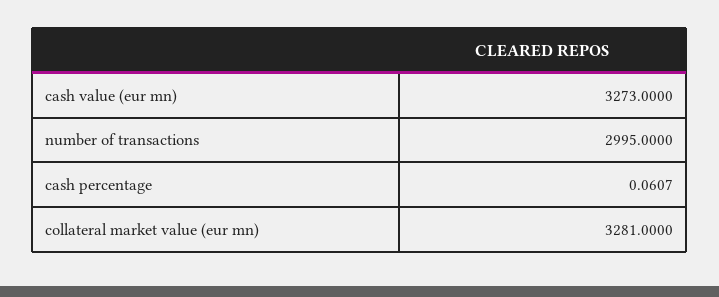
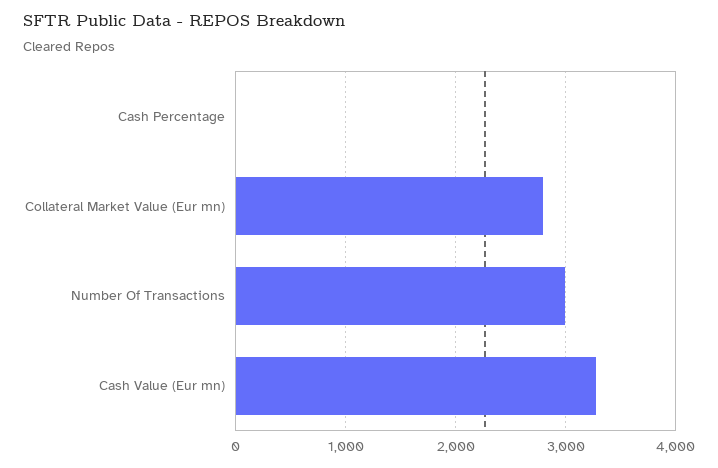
collateral market value (eur mn): 3281 -> 2800

